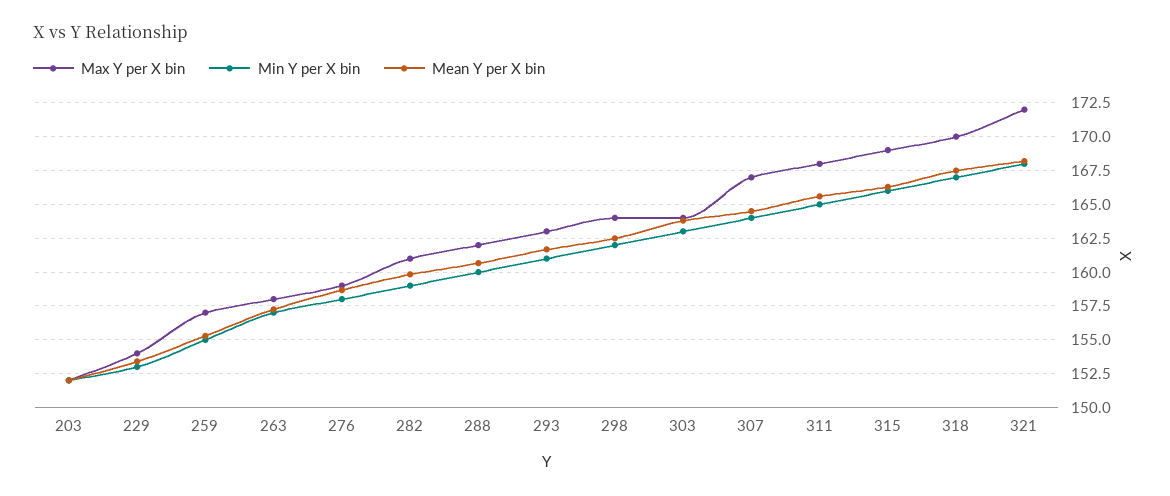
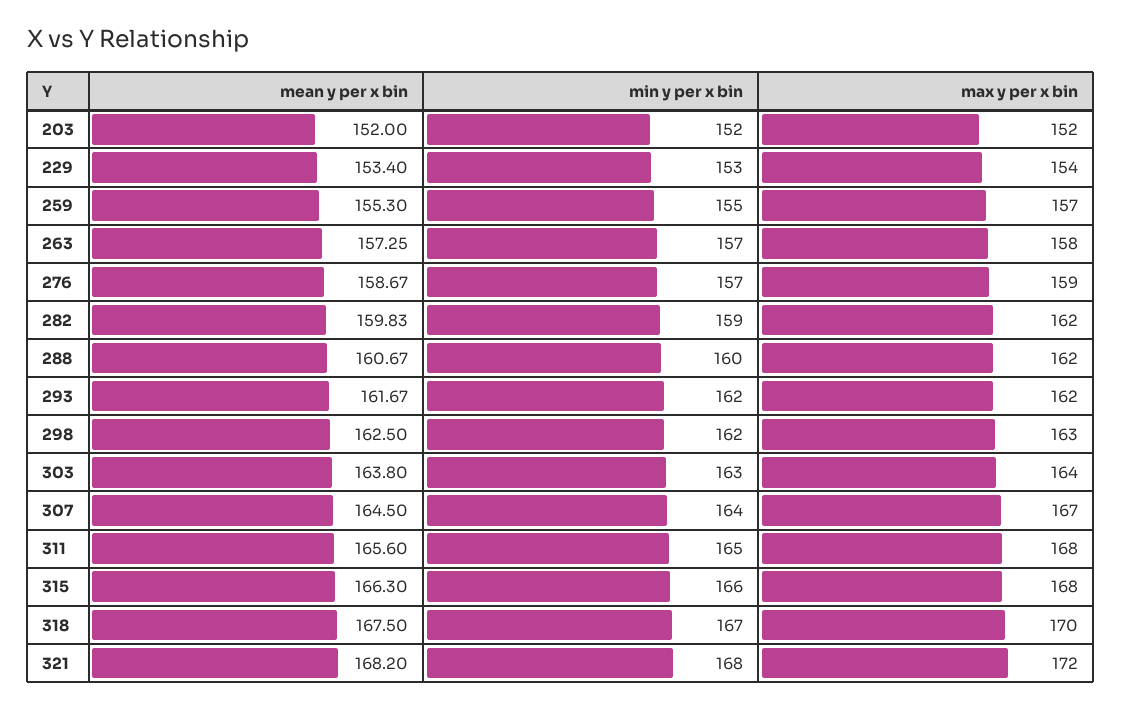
Min Y per X bin, 276: 158 -> 157
Max Y per X bin, 282: 161 -> 162
Max Y per X bin, 293: 163 -> 162
Min Y per X bin, 293: 161 -> 162
Max Y per X bin, 298: 164 -> 163
Max Y per X bin, 315: 169 -> 168

